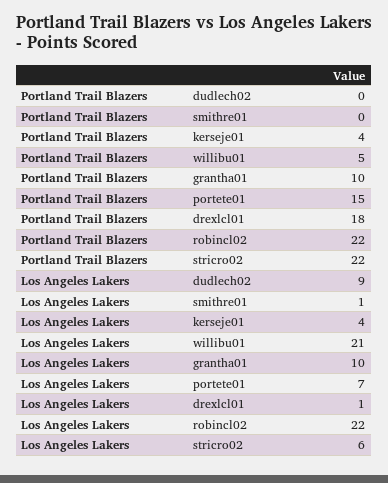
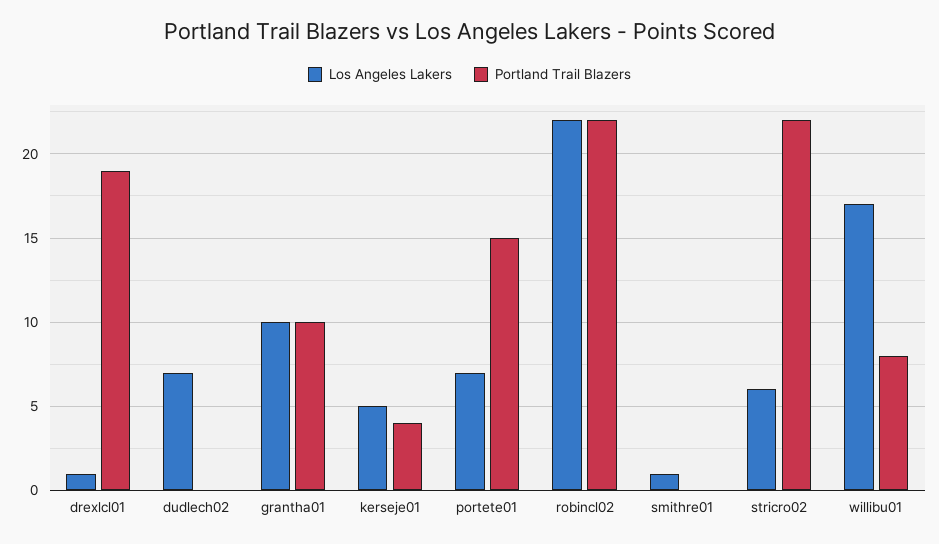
Portland Trail Blazers, willibu01: 5 -> 8
Portland Trail Blazers, drexlcl01: 18 -> 19
Los Angeles Lakers, dudlech02: 9 -> 7
Los Angeles Lakers, kerseje01: 4 -> 5
Los Angeles Lakers, willibu01: 21 -> 17

